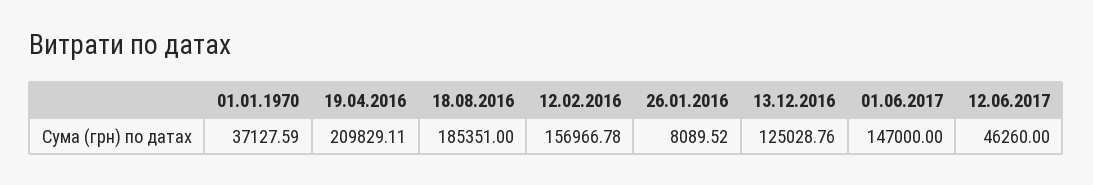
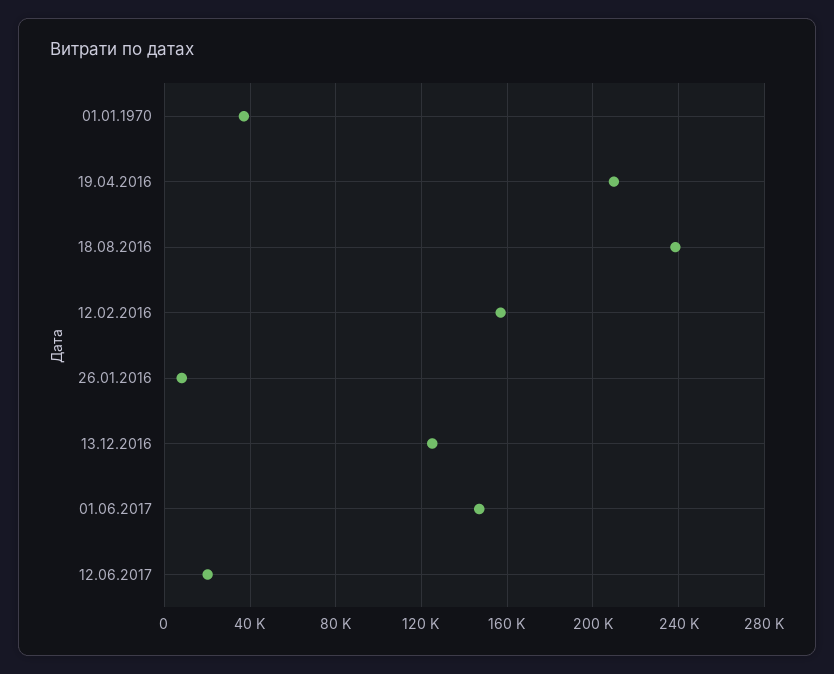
18.08.2016: 185351 -> 240000
12.06.2017: 46260 -> 20000

